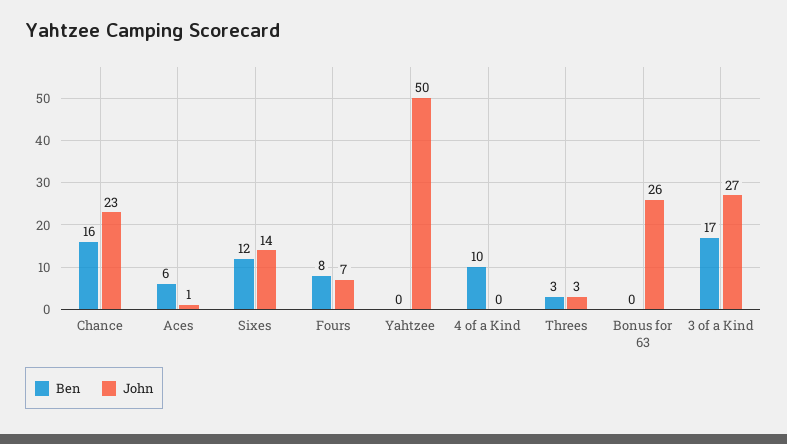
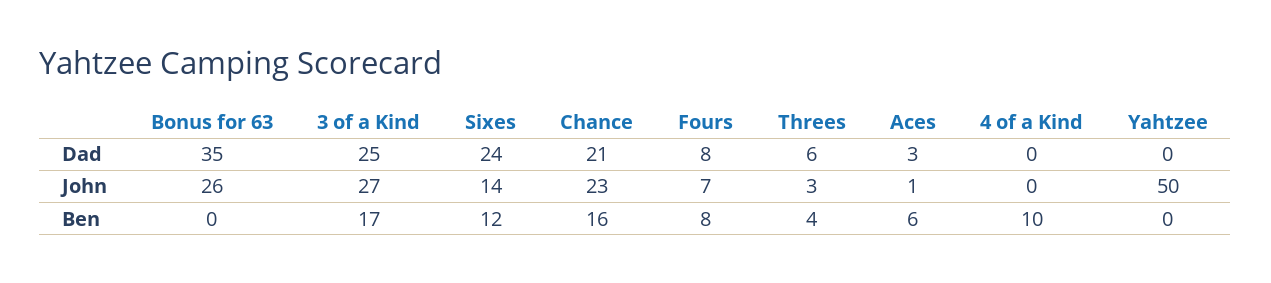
Ben, Threes: 3 -> 4
Dad, Bonus for 63: none -> 35
Dad, 3 of a Kind: none -> 25
Dad, Sixes: none -> 24
Dad, Chance: none -> 21
Dad, Fours: none -> 8
Dad, Threes: none -> 6
Dad, Aces: none -> 3
Dad, 4 of a Kind: none -> 0
Dad, Yahtzee: none -> 0

